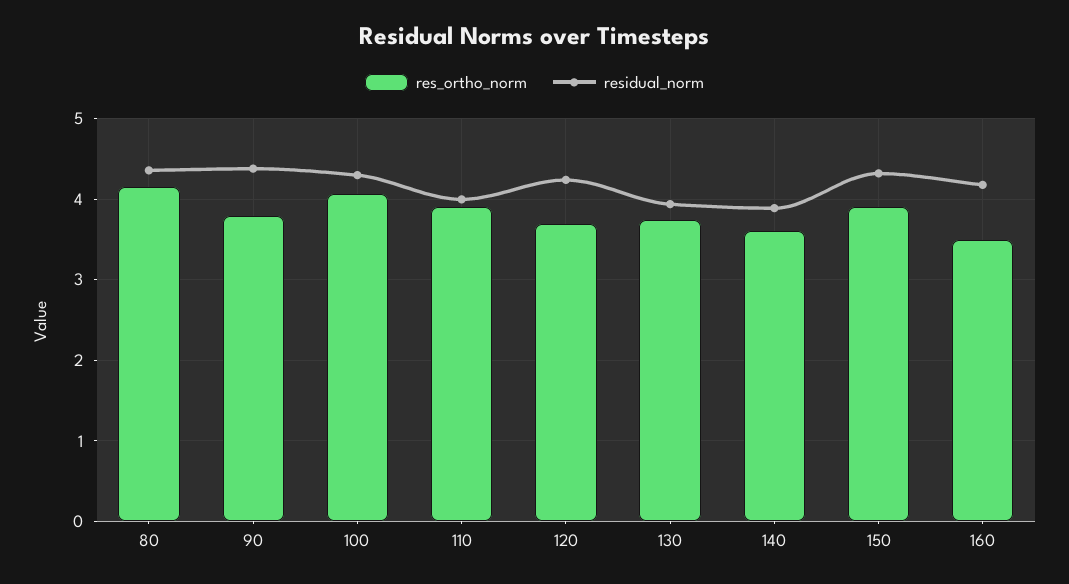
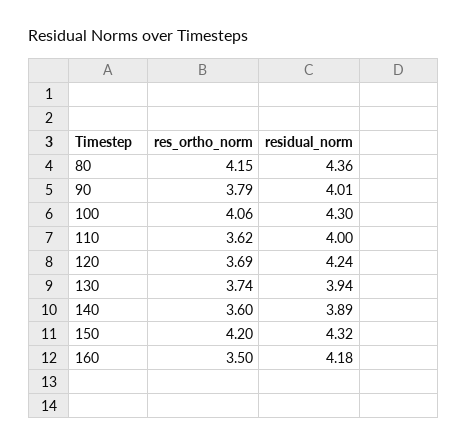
residual_norm, 90: 4.4 -> 4.01
res_ortho_norm, 110: 3.9 -> 3.62
res_ortho_norm, 150: 3.9 -> 4.2

